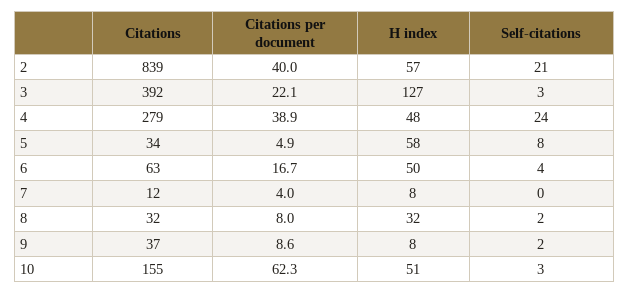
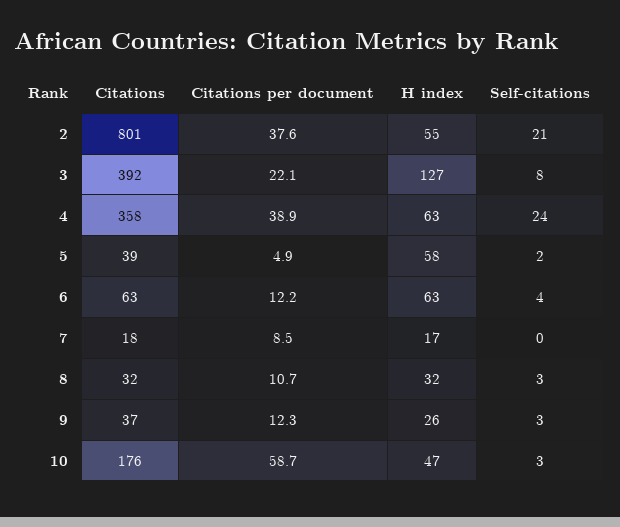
Citations, 2: 839 -> 801
Citations per document, 2: 40 -> 37.6
H index, 2: 57 -> 55
Self-citations, 3: 3 -> 8
Citations, 4: 279 -> 358
H index, 4: 48 -> 63
Citations, 5: 34 -> 39
Self-citations, 5: 8 -> 2
Citations per document, 6: 16.7 -> 12.2
H index, 6: 50 -> 63
Citations, 7: 12 -> 18
Citations per document, 7: 4 -> 8.5
H index, 7: 8 -> 17
Citations per document, 8: 8 -> 10.7
Self-citations, 8: 2 -> 3
Citations per document, 9: 8.6 -> 12.3
H index, 9: 8 -> 26
Self-citations, 9: 2 -> 3
Citations, 10: 155 -> 176
Citations per document, 10: 62.3 -> 58.7
H index, 10: 51 -> 47

